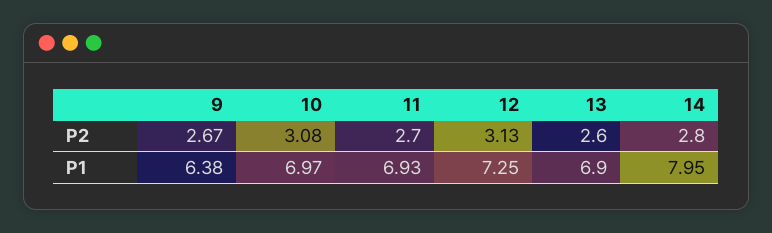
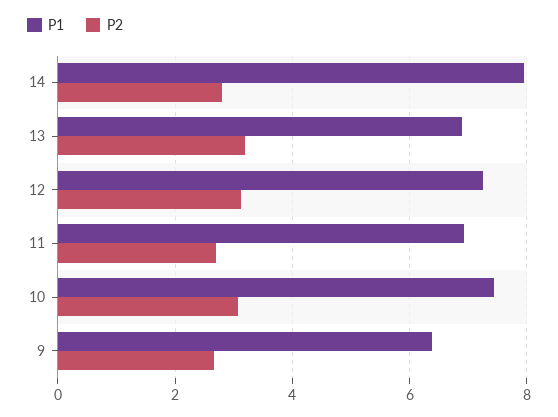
P2, 13: 2.6 -> 3.2
P1, 10: 6.97 -> 7.4

